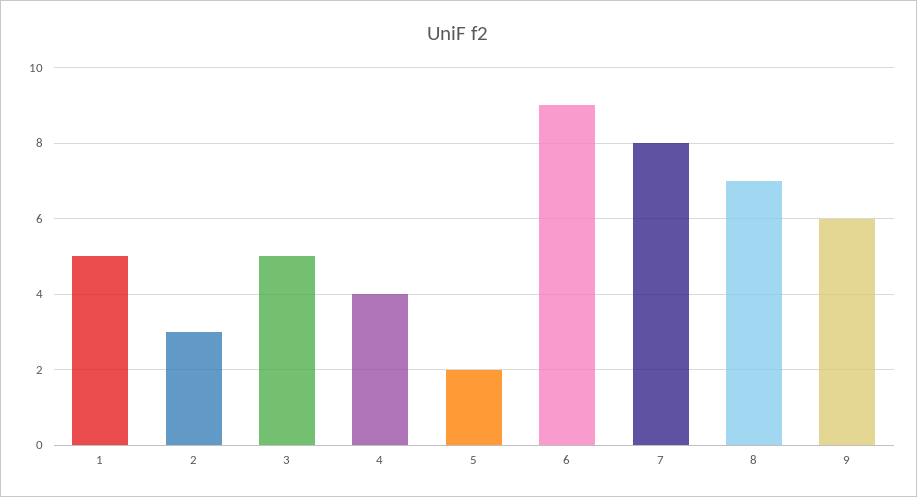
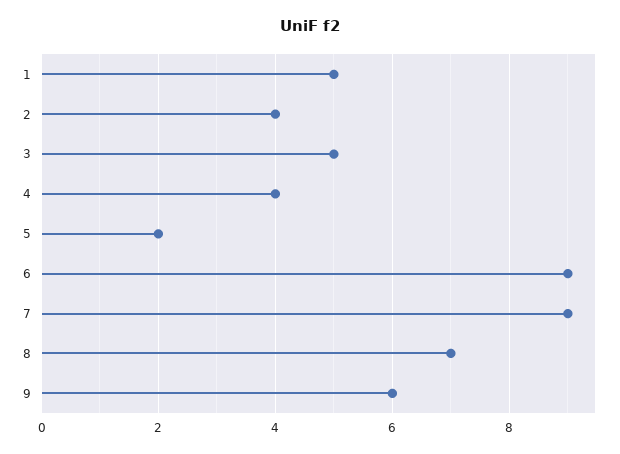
2: 3 -> 4
7: 8 -> 9

